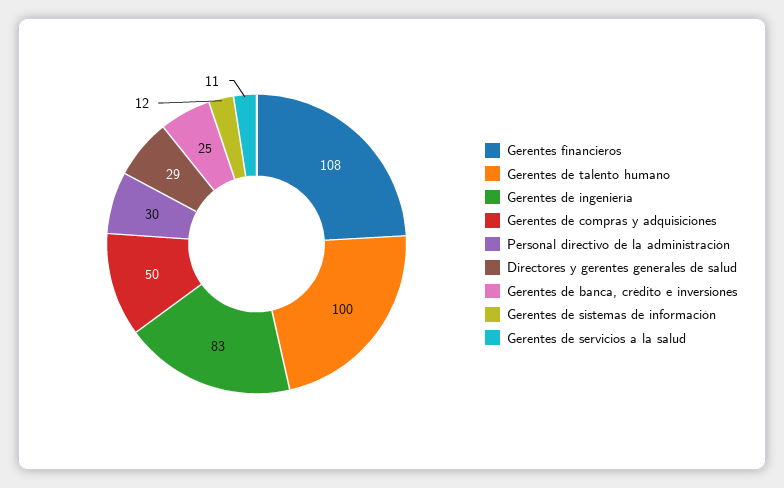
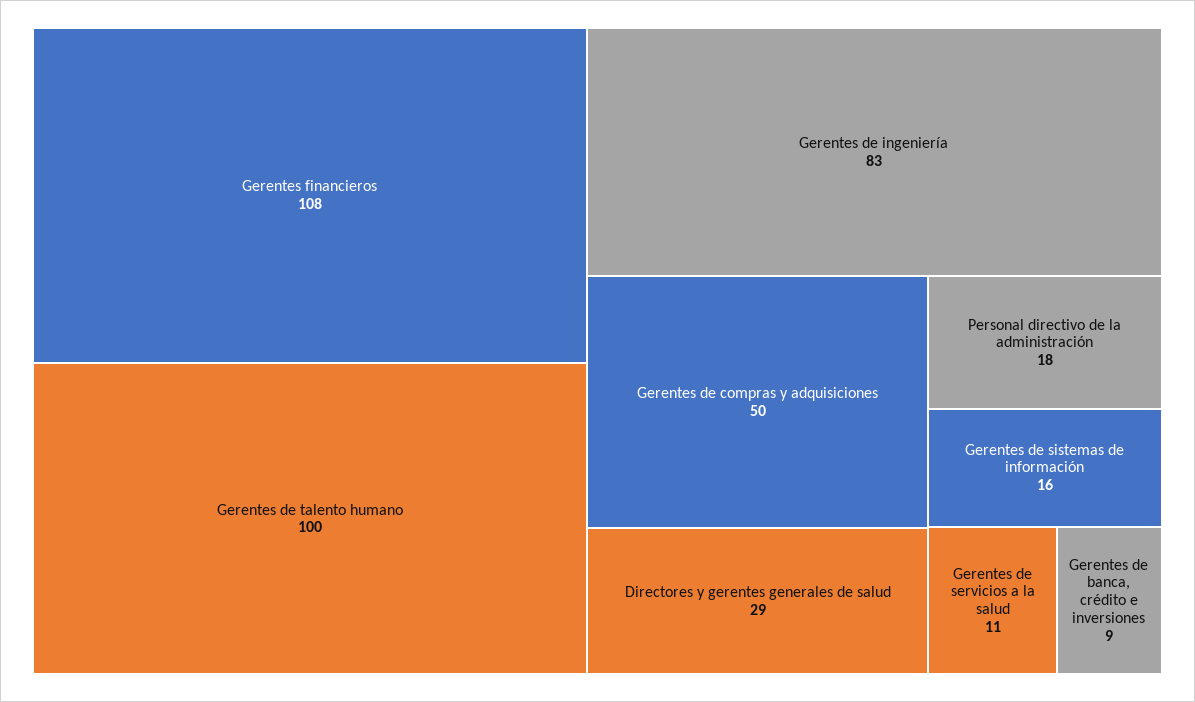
Personal directivo de la administración: 30 -> 18
Gerentes de banca, crédito e inversiones: 25 -> 9
Gerentes de sistemas de información: 12 -> 16

